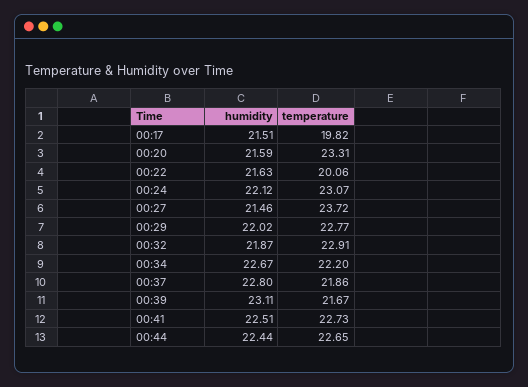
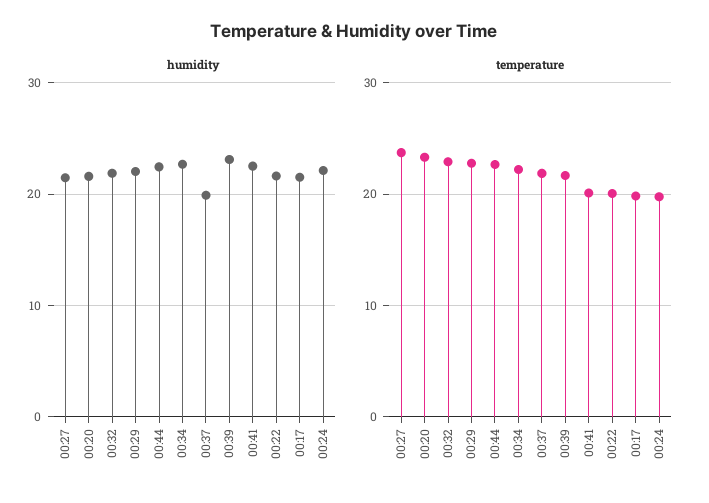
temperature, 00:24: 23.07 -> 20
humidity, 00:37: 22.8 -> 20
temperature, 00:41: 22.73 -> 20

